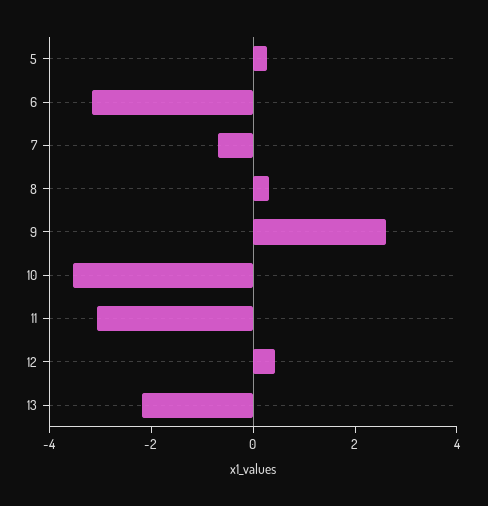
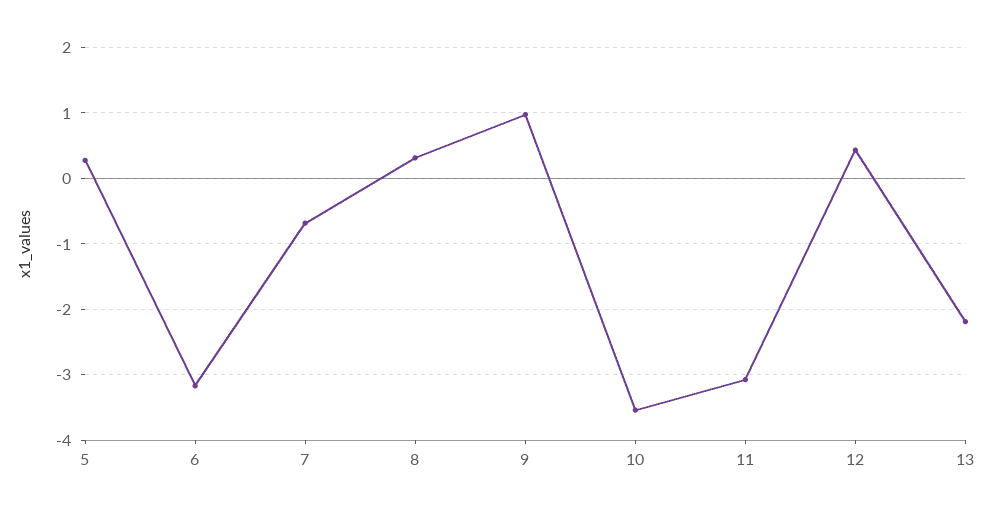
9: 2.5 -> 1

